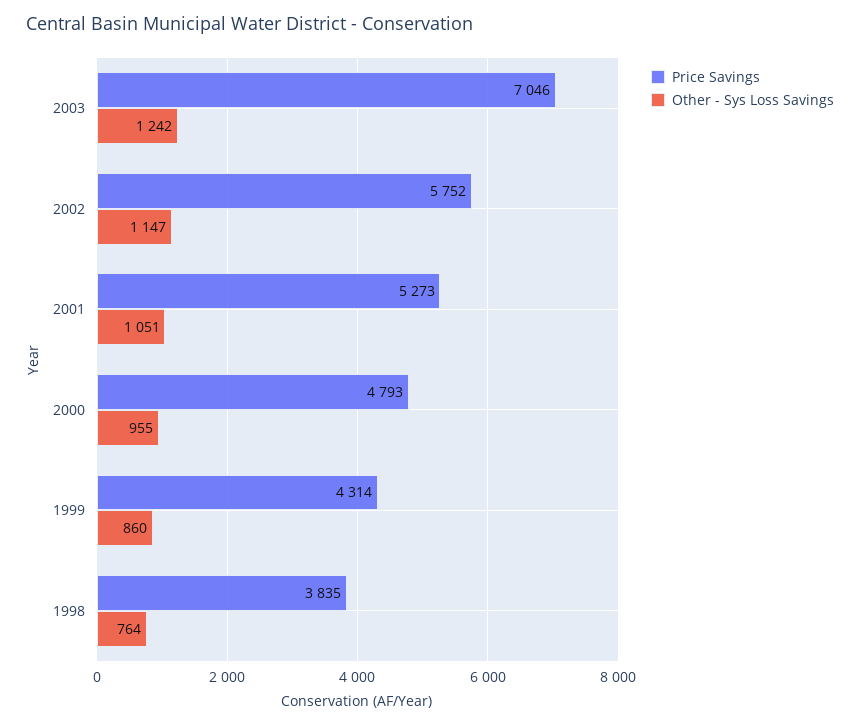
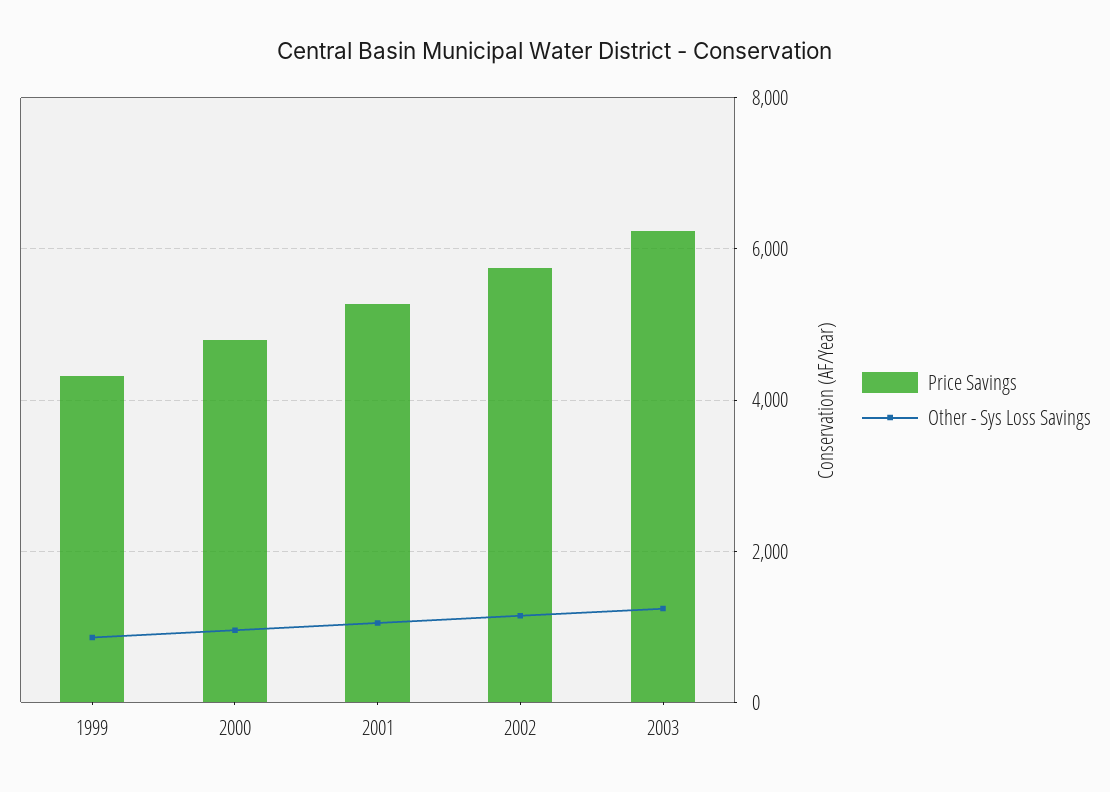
Price Savings, 2003: 7046 -> 6200
Price Savings, 1998: 3835 -> none
Other - Sys Loss Savings, 1998: 764 -> none

